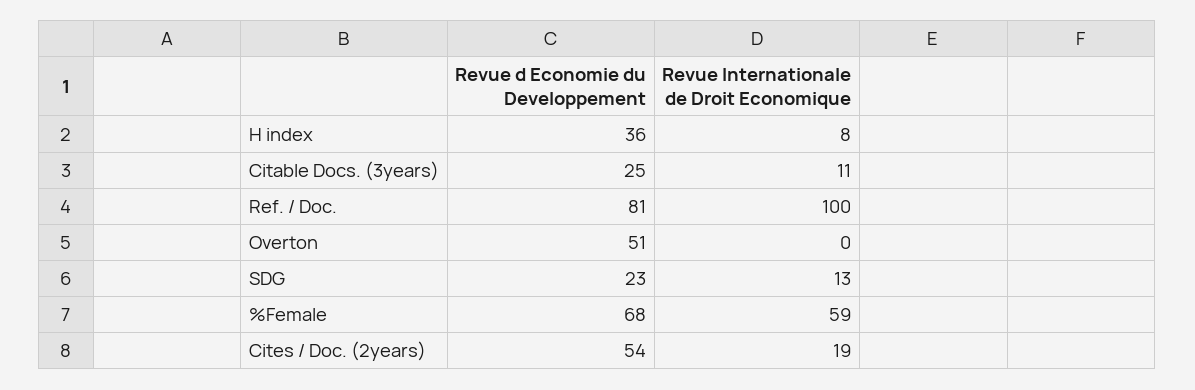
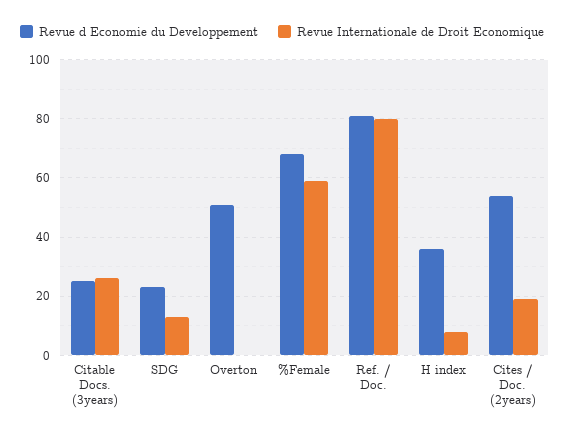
Revue Internationale de Droit Economique, Citable Docs. (3years): 11 -> 25
Revue Internationale de Droit Economique, Ref. / Doc.: 100 -> 80

